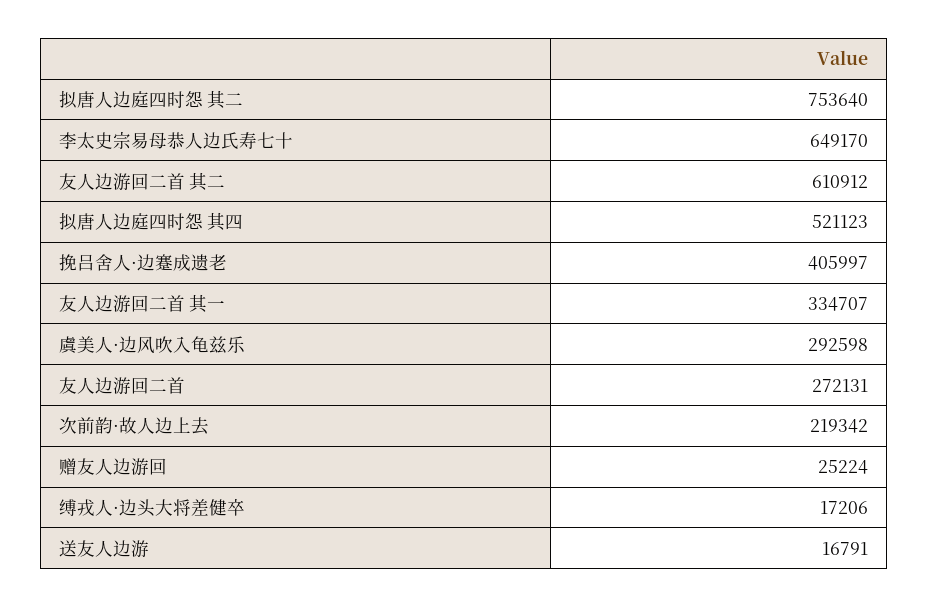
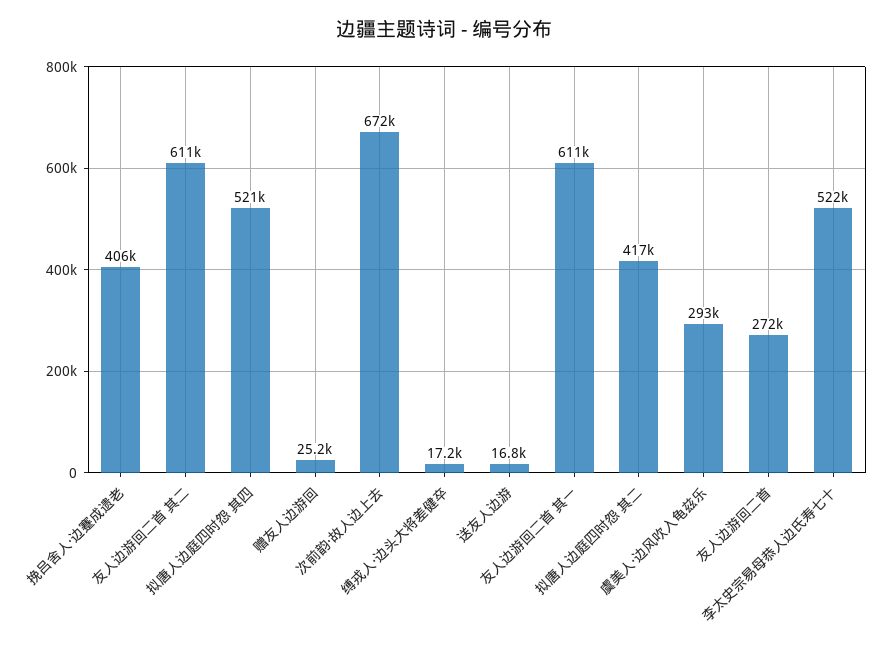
拟唐人边庭四时怨 其二: 753640 -> 417000
李太史宗易母恭人边氏寿七十: 649170 -> 522000
友人边游回二首 其一: 334707 -> 611000
次前韵·故人边上去: 219342 -> 672000

